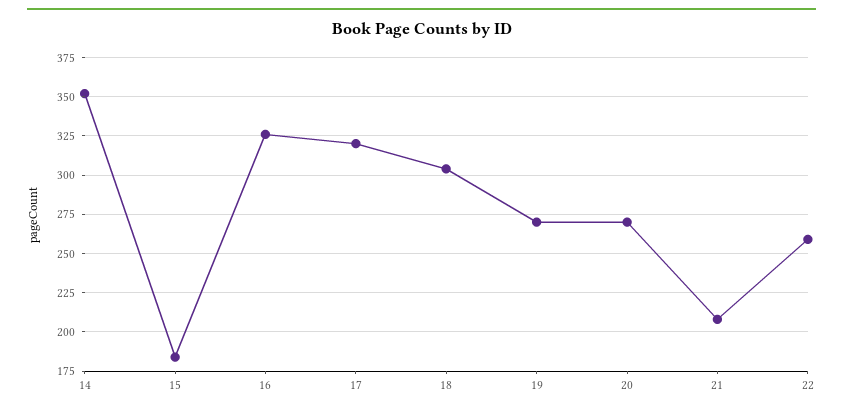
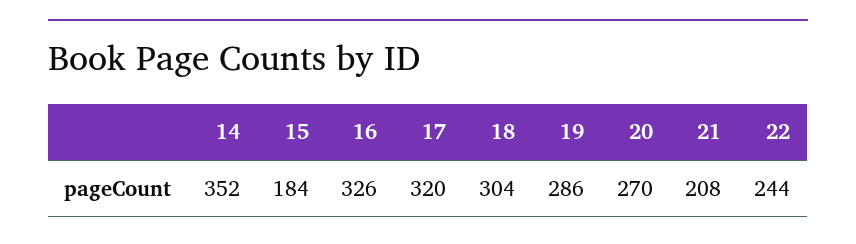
19: 270 -> 286
22: 260 -> 244

